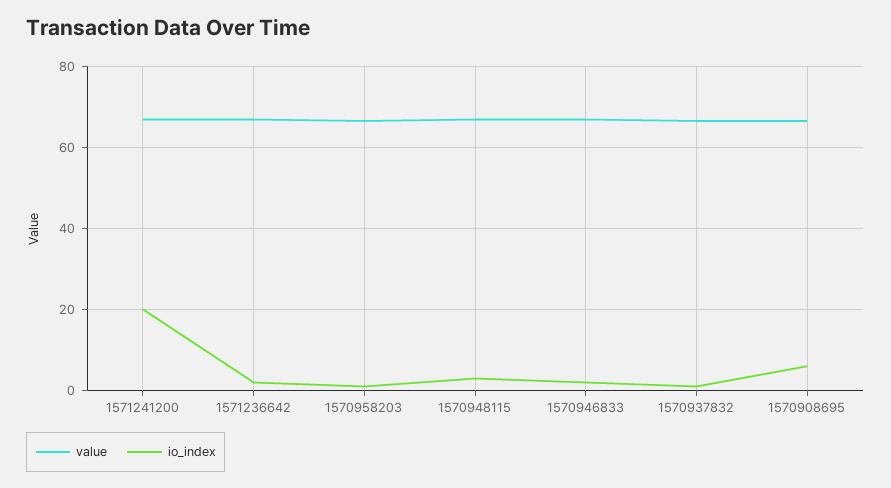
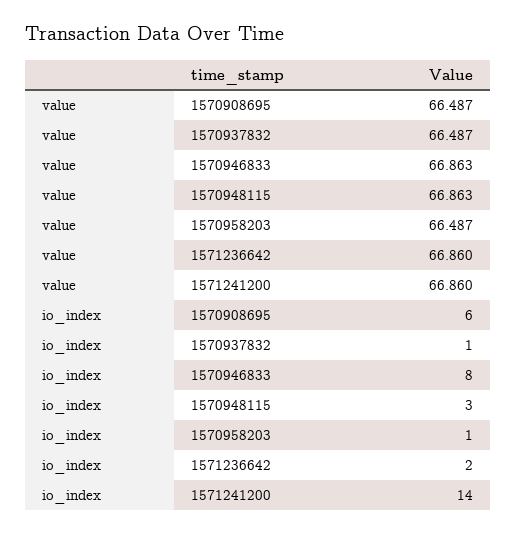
io_index, 1571241200: 20 -> 14
io_index, 1570946833: 2 -> 8

